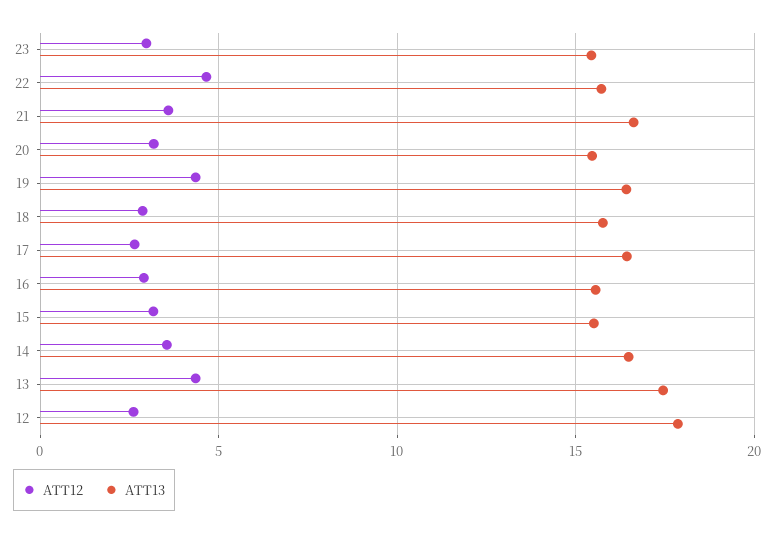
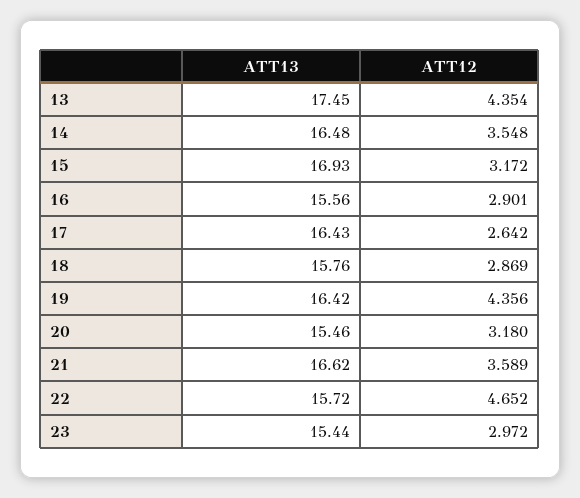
ATT13, 15: 15.5 -> 16.93
ATT12, 12: 2.5 -> none
ATT13, 12: 18 -> none

